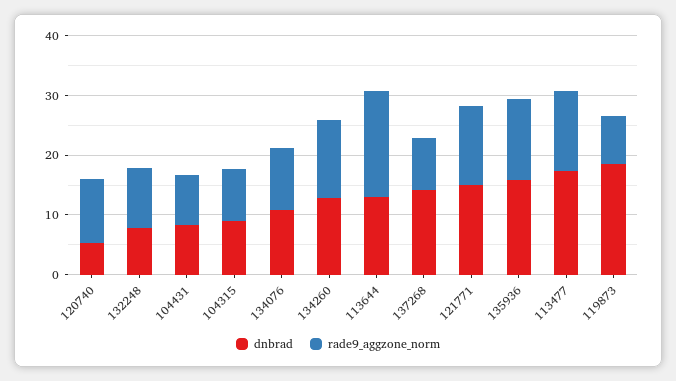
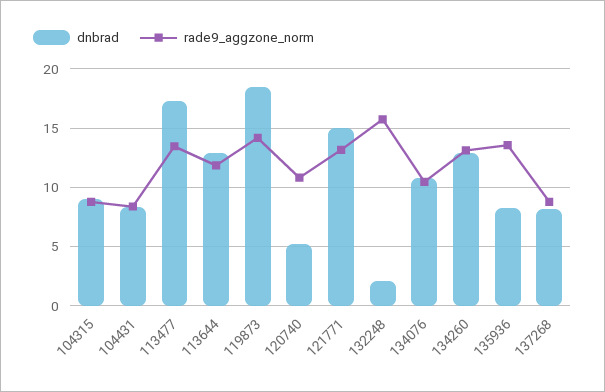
dnbrad, 132248: 8 -> 2
rade9_aggzone_norm, 132248: 10 -> 16
rade9_aggzone_norm, 113644: 18 -> 12
dnbrad, 137268: 14 -> 8
dnbrad, 135936: 16 -> 8
rade9_aggzone_norm, 119873: 8 -> 14

